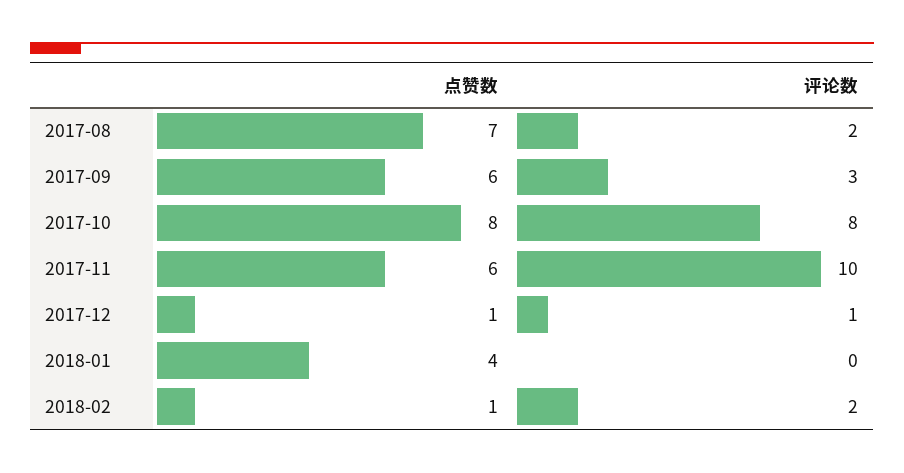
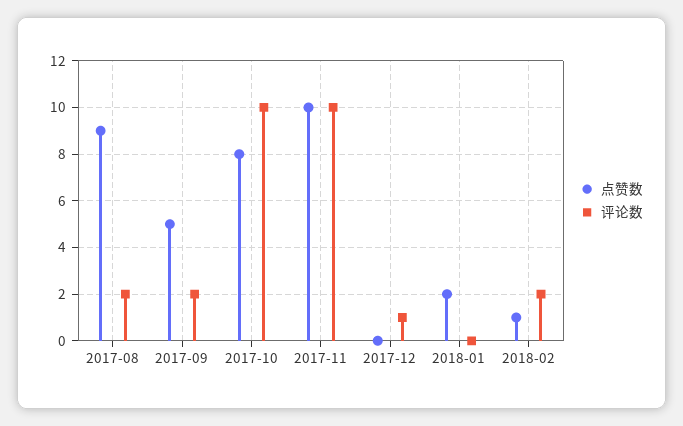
点赞数, 2017-08: 7 -> 9
点赞数, 2017-09: 6 -> 5
评论数, 2017-09: 3 -> 2
评论数, 2017-10: 8 -> 10
点赞数, 2017-11: 6 -> 10
点赞数, 2017-12: 1 -> 0
点赞数, 2018-01: 4 -> 2

